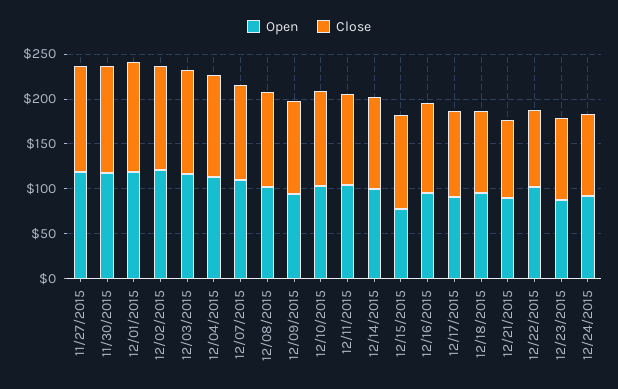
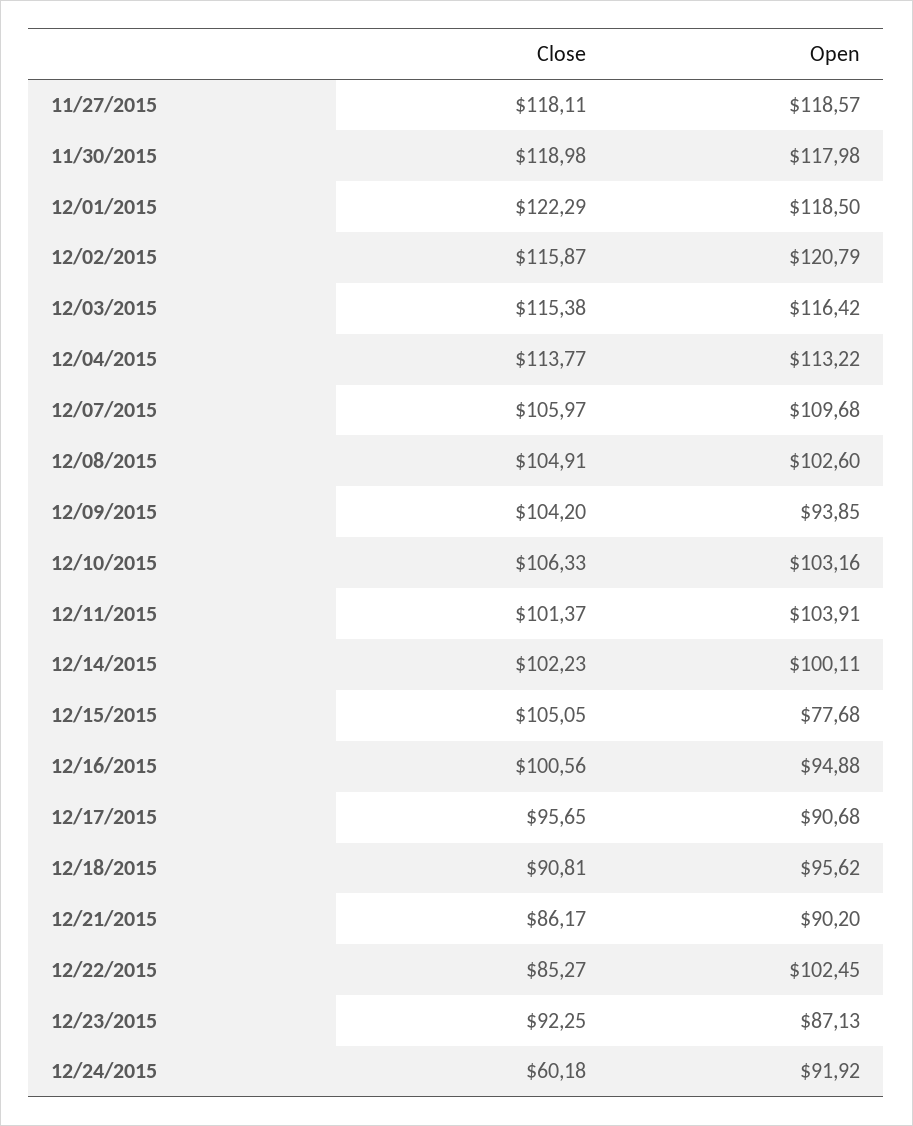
Close, 12/24/2015: 90 -> 60.18

